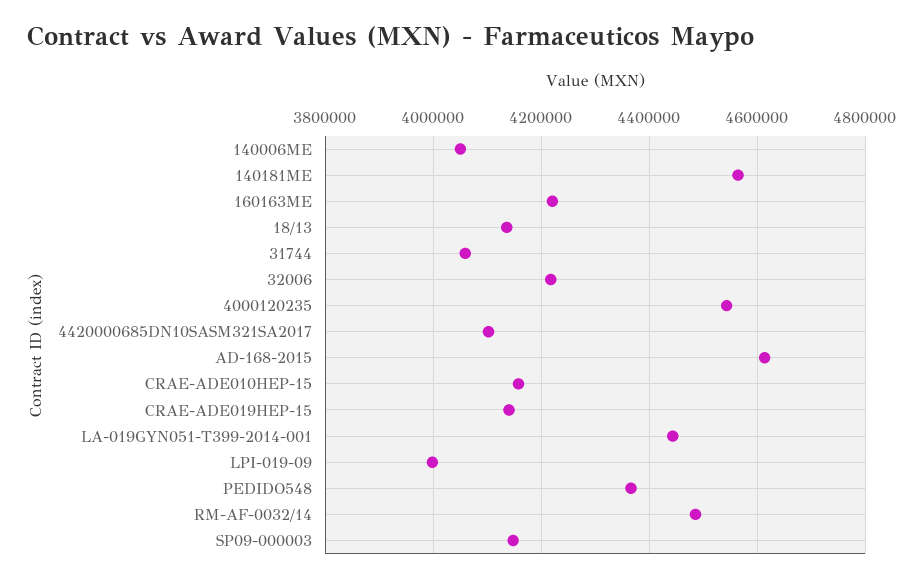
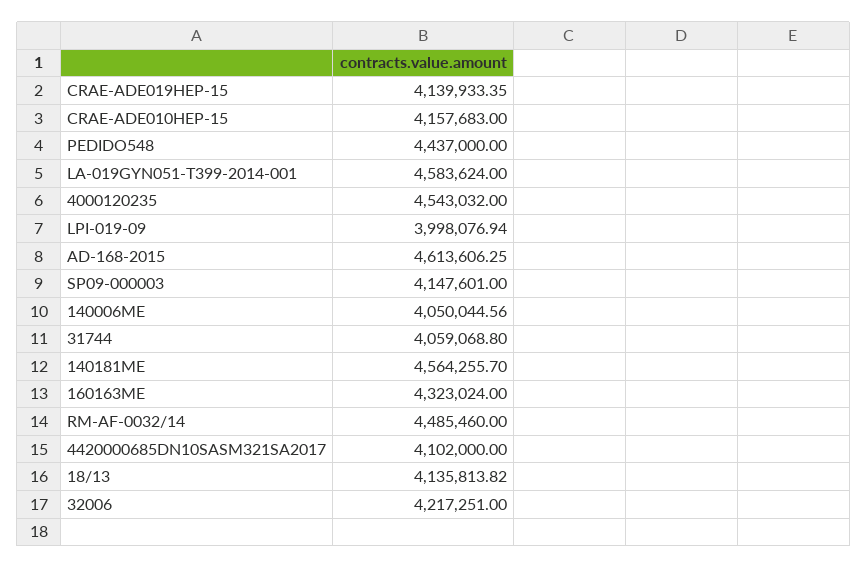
160163ME: 4220000 -> 4323024
LA-019GYN051-T399-2014-001: 4440000 -> 4583624
PEDIDO548: 4360000 -> 4437000

